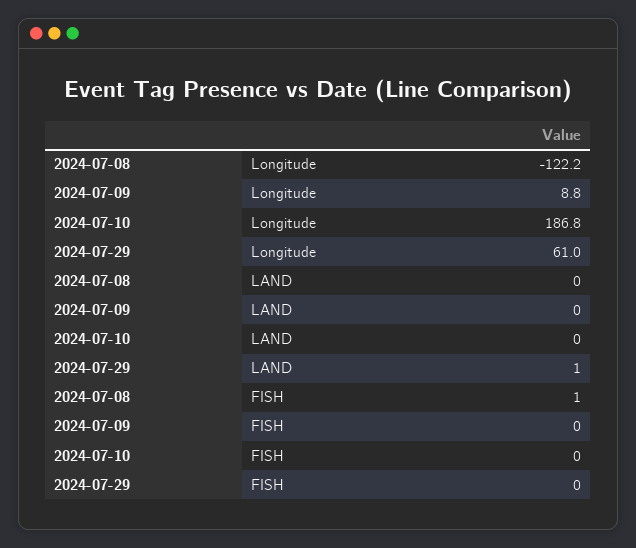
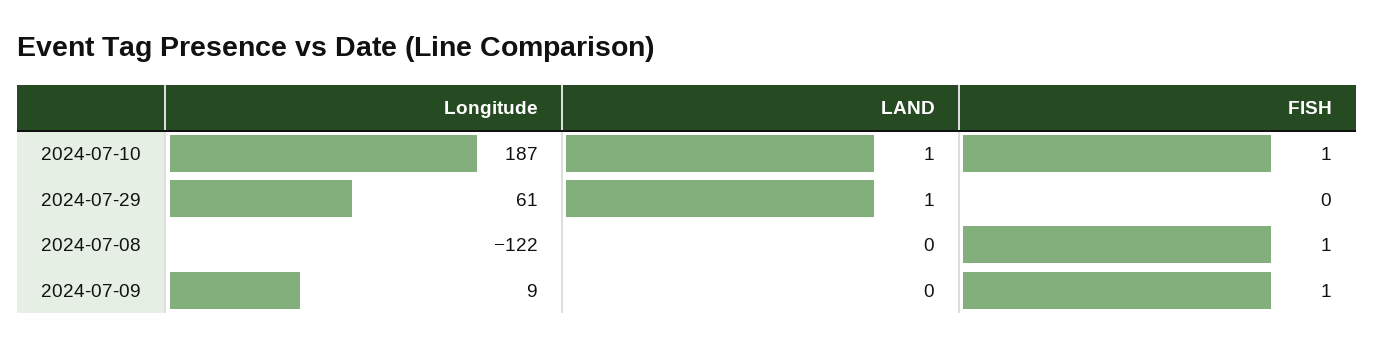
2024-07-10, LAND: 0 -> 1
2024-07-09, FISH: 0 -> 1
2024-07-10, FISH: 0 -> 1

